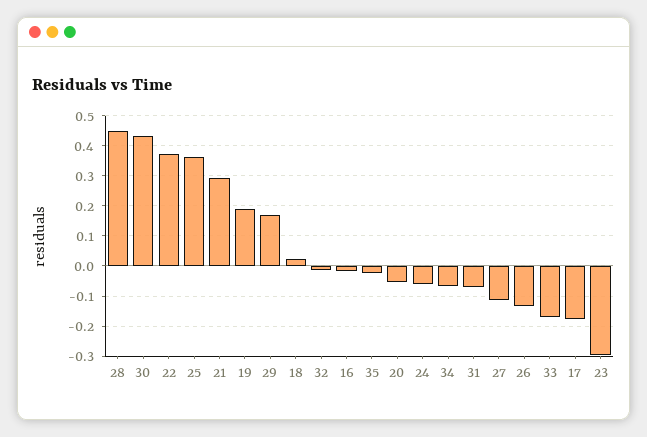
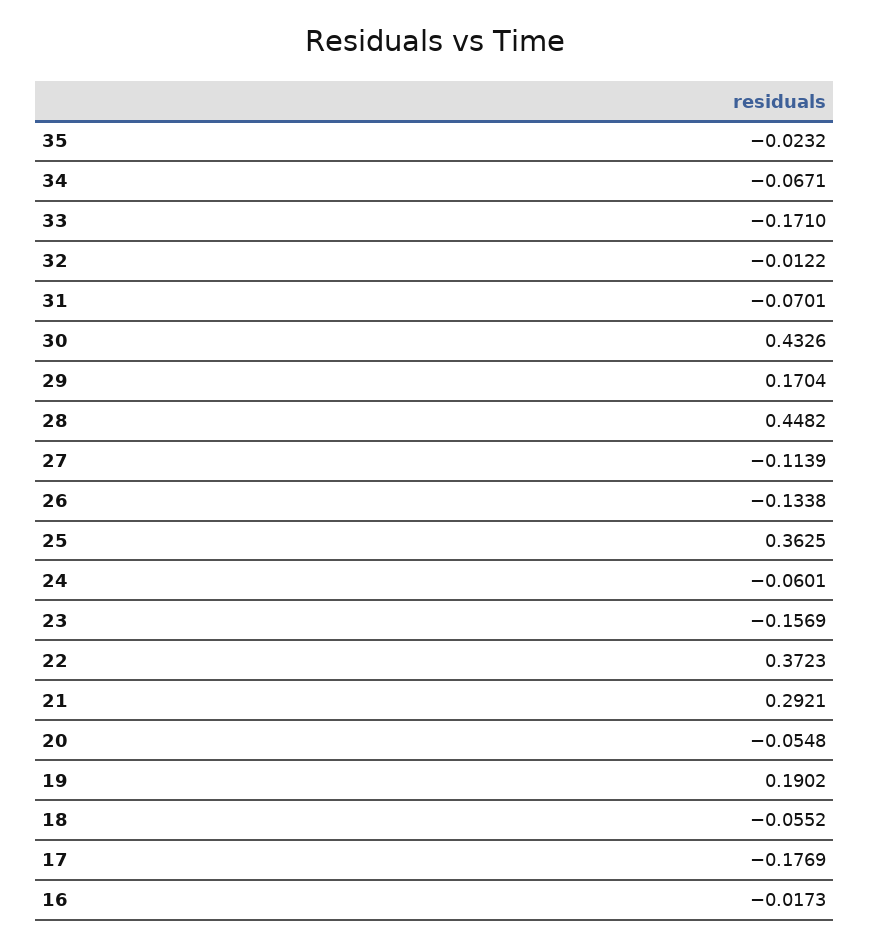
18: 0.02 -> -0.0552
23: -0.3 -> -0.1569

